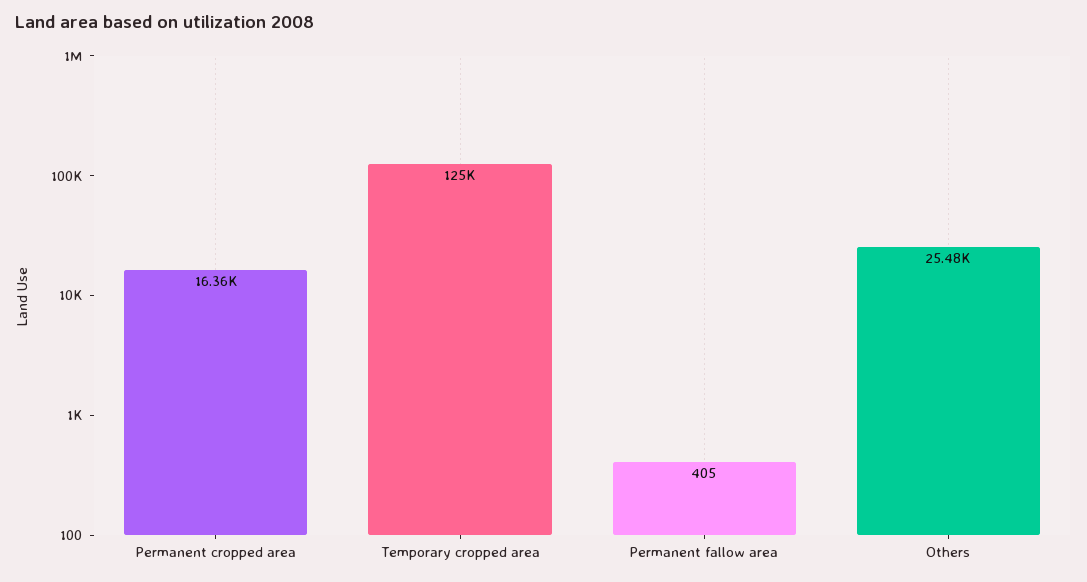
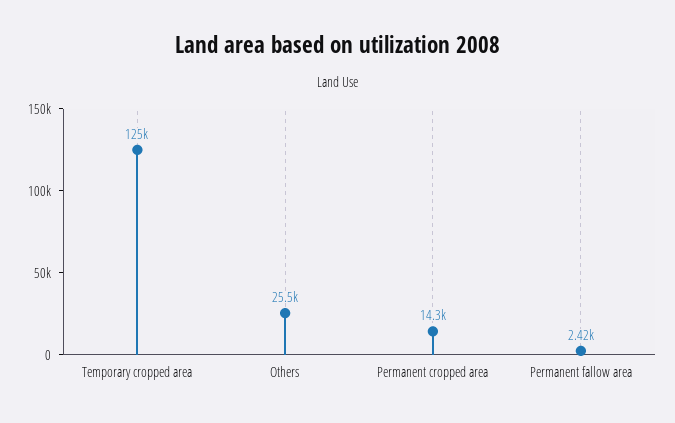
Permanent cropped area: 16360 -> 14300
Permanent fallow area: 405 -> 2420

